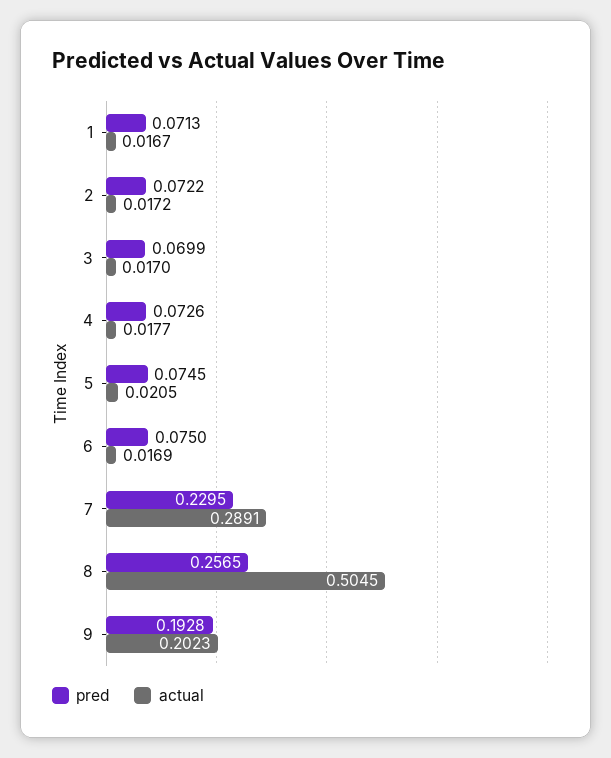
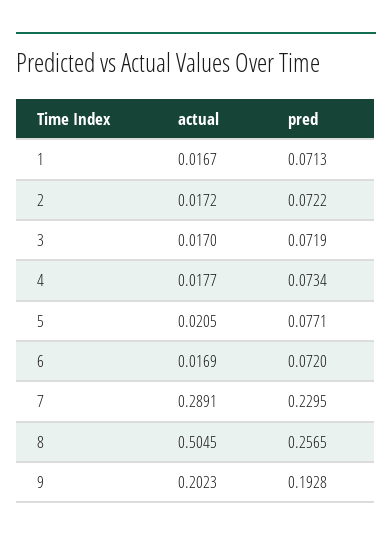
pred, 3: 0.0699 -> 0.0719
pred, 4: 0.0726 -> 0.0734
pred, 5: 0.0745 -> 0.0771
pred, 6: 0.075 -> 0.072

